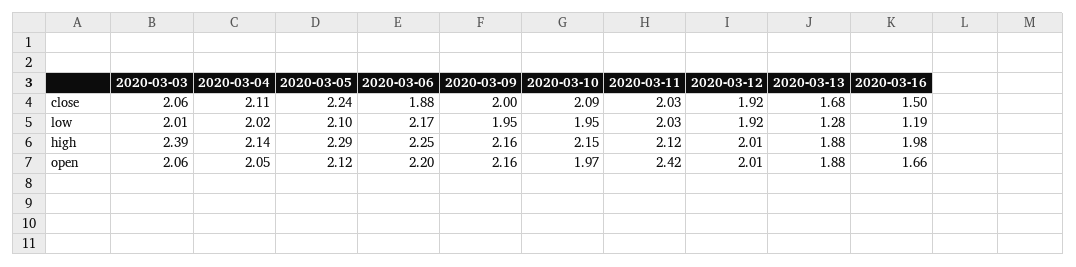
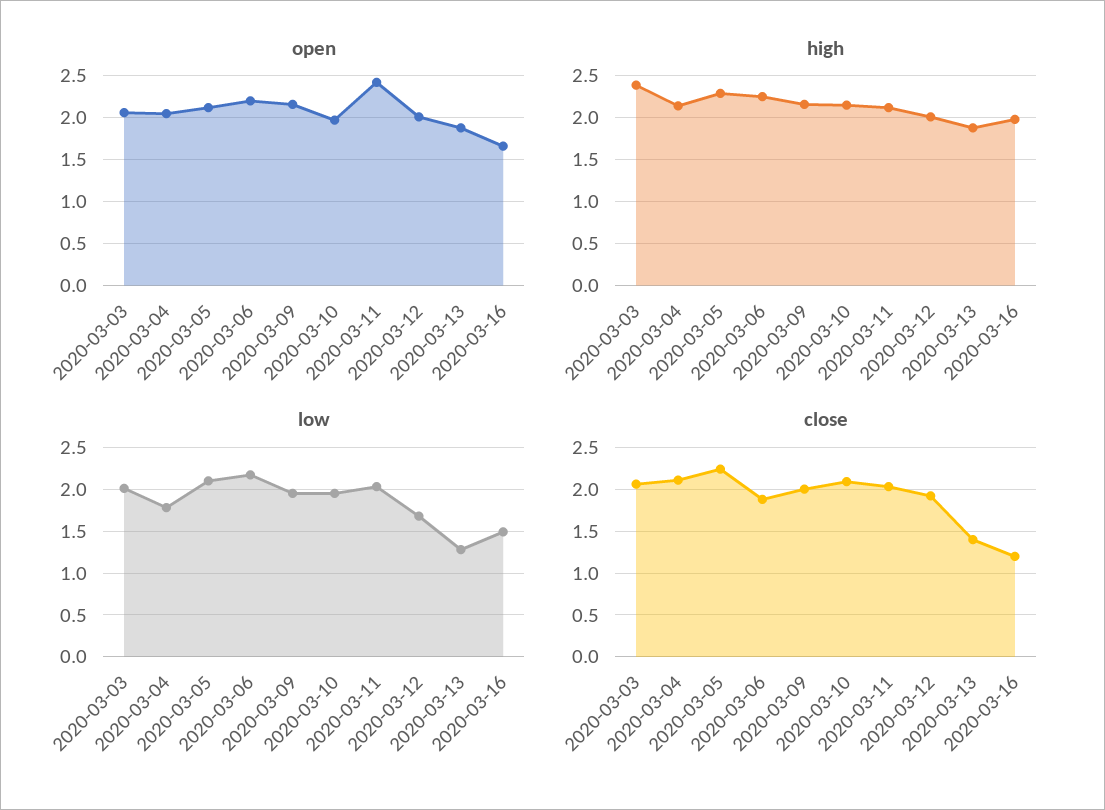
close, 2020-03-13: 1.68 -> 1.4
close, 2020-03-16: 1.5 -> 1.2
low, 2020-03-04: 2.02 -> 1.8
low, 2020-03-12: 1.92 -> 1.7
low, 2020-03-16: 1.19 -> 1.5

